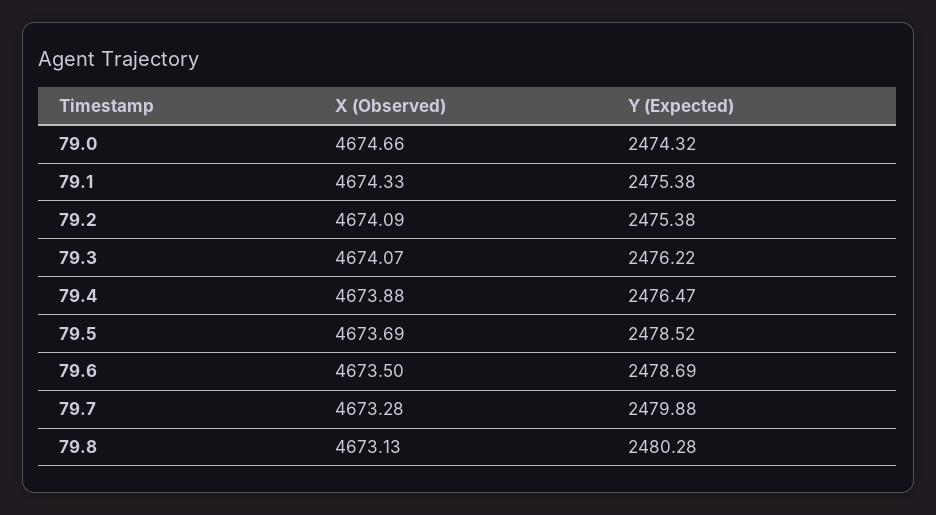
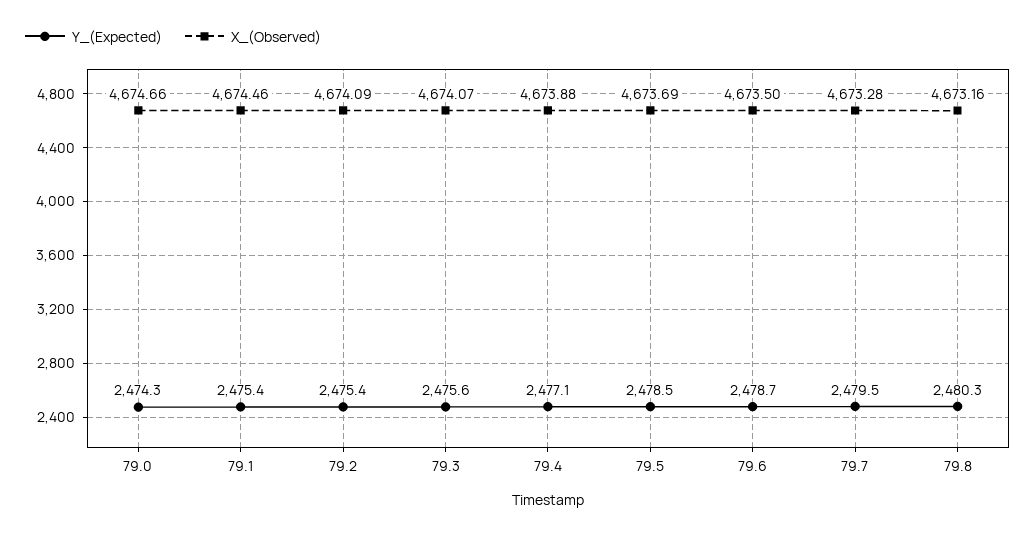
X (Observed), 79.1: 4674.33 -> 4674.46
Y (Expected), 79.3: 2476.22 -> 2475.6
Y (Expected), 79.4: 2476.47 -> 2477.1
Y (Expected), 79.7: 2479.88 -> 2479.5
X (Observed), 79.8: 4673.13 -> 4673.16

